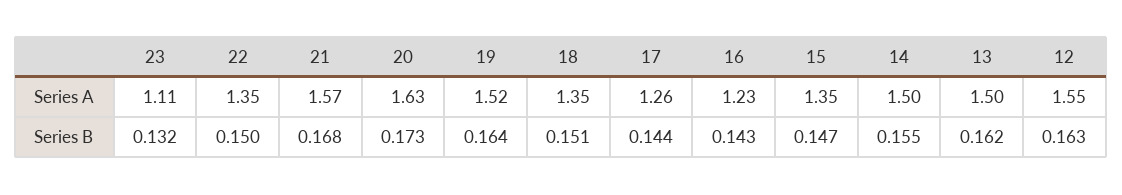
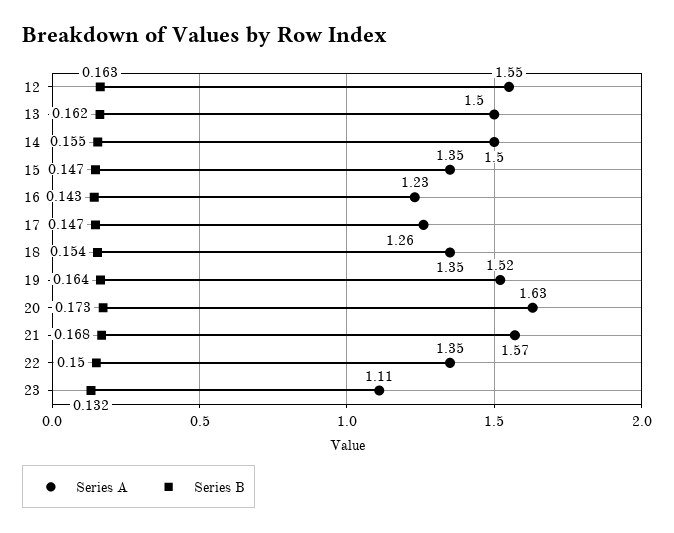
Series B, 18: 0.151 -> 0.154
Series B, 17: 0.144 -> 0.147

